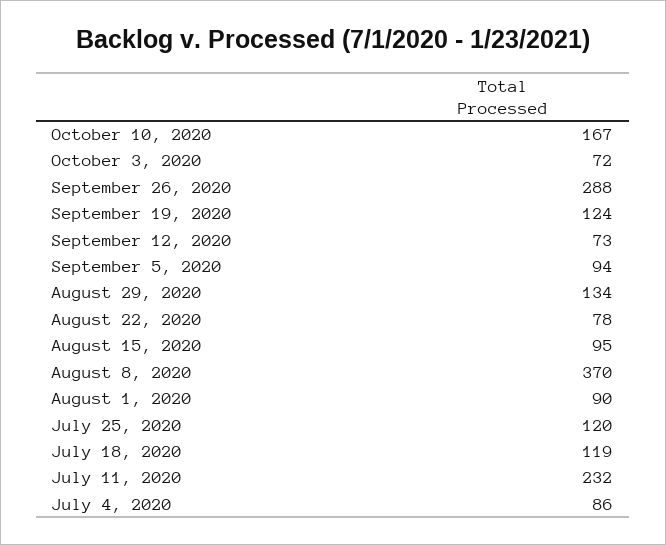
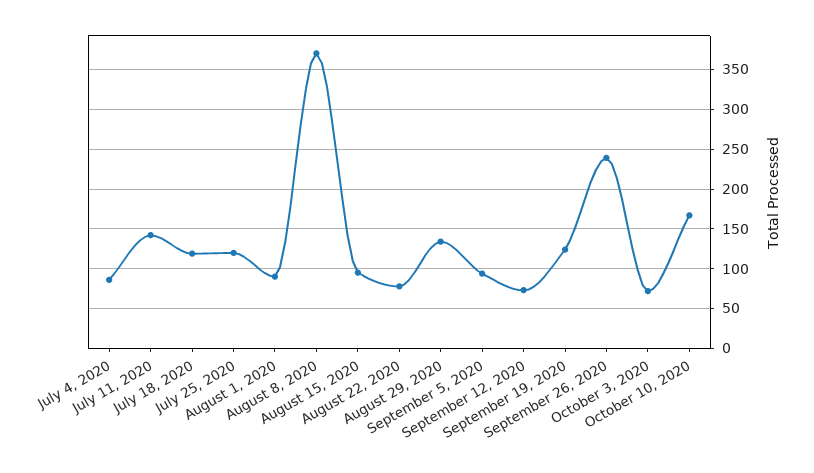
September 26, 2020: 288 -> 240
July 11, 2020: 232 -> 140

